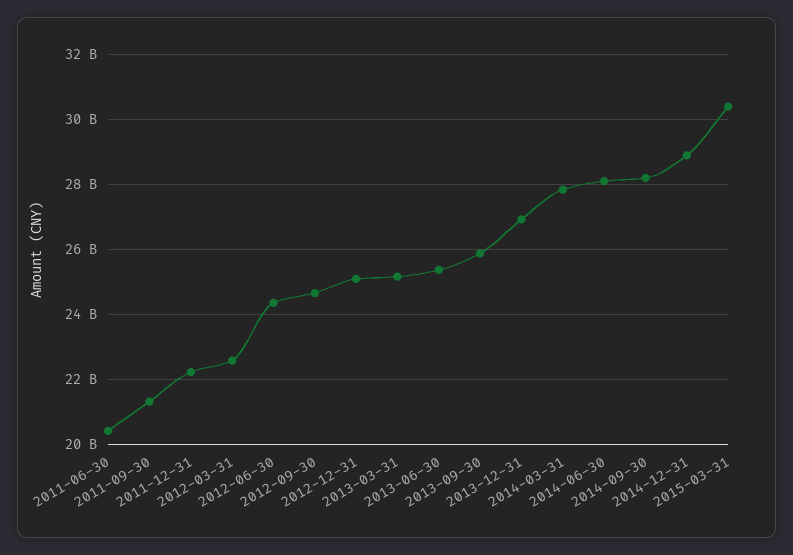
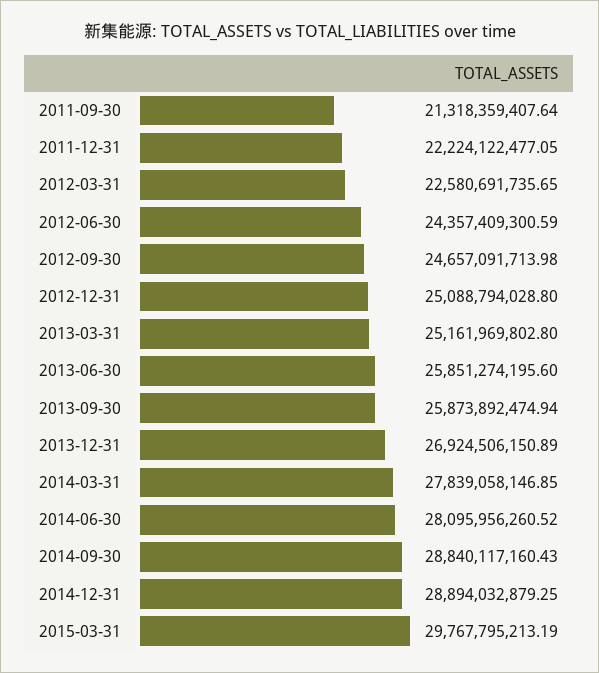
2011-06-30: 20400000000 -> none
2013-06-30: 25400000000 -> 25851274195.6
2014-09-30: 28200000000 -> 28840117160.43
2015-03-31: 30400000000 -> 29767795213.19

